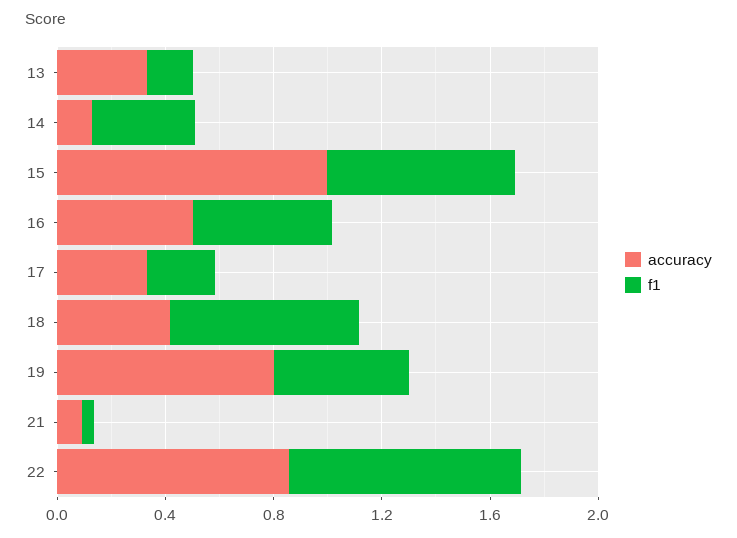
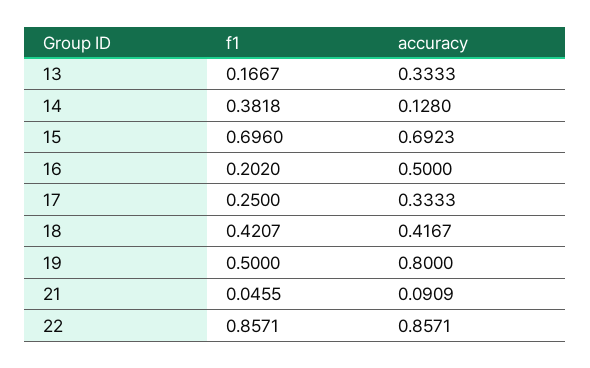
accuracy, 15: 1 -> 0.6923
f1, 16: 0.5 -> 0.202
f1, 18: 0.7 -> 0.4207

